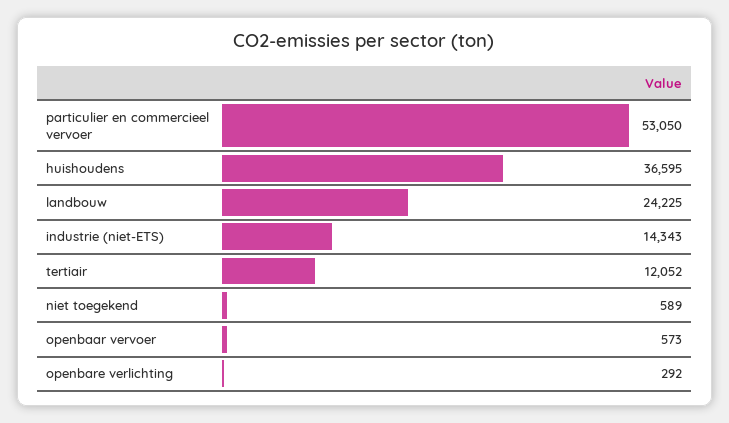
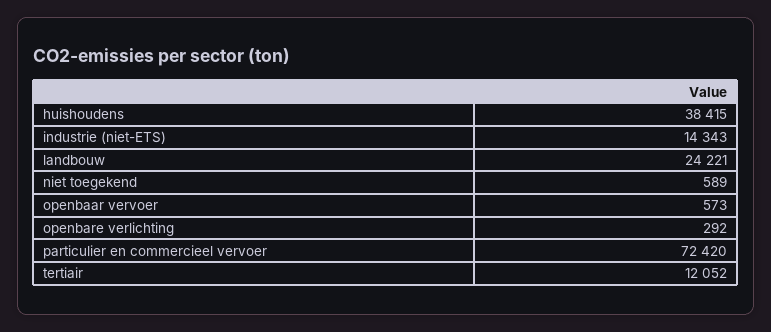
particulier en commercieel vervoer: 53050 -> 72420
huishoudens: 36595 -> 38415
landbouw: 24225 -> 24221

